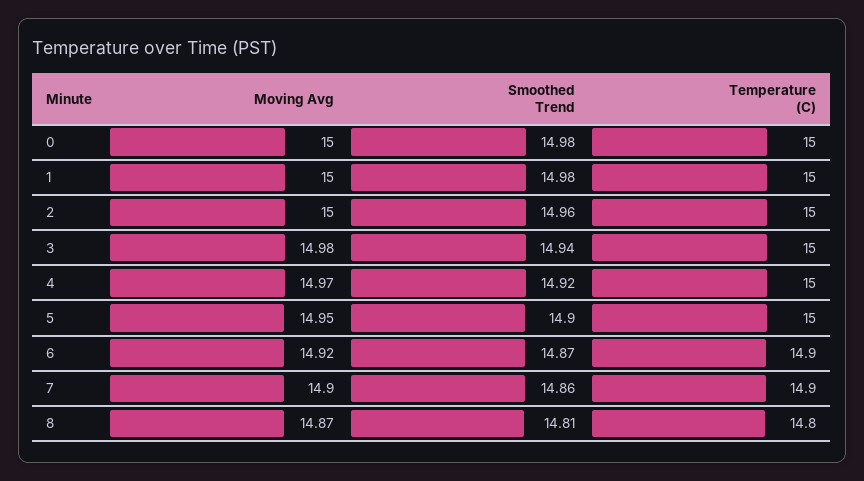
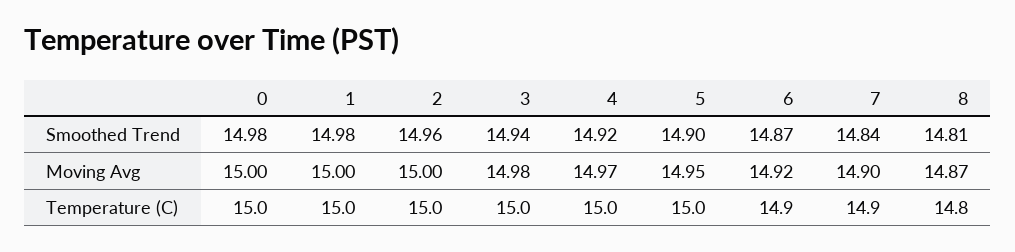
Smoothed Trend, 7: 14.86 -> 14.84

